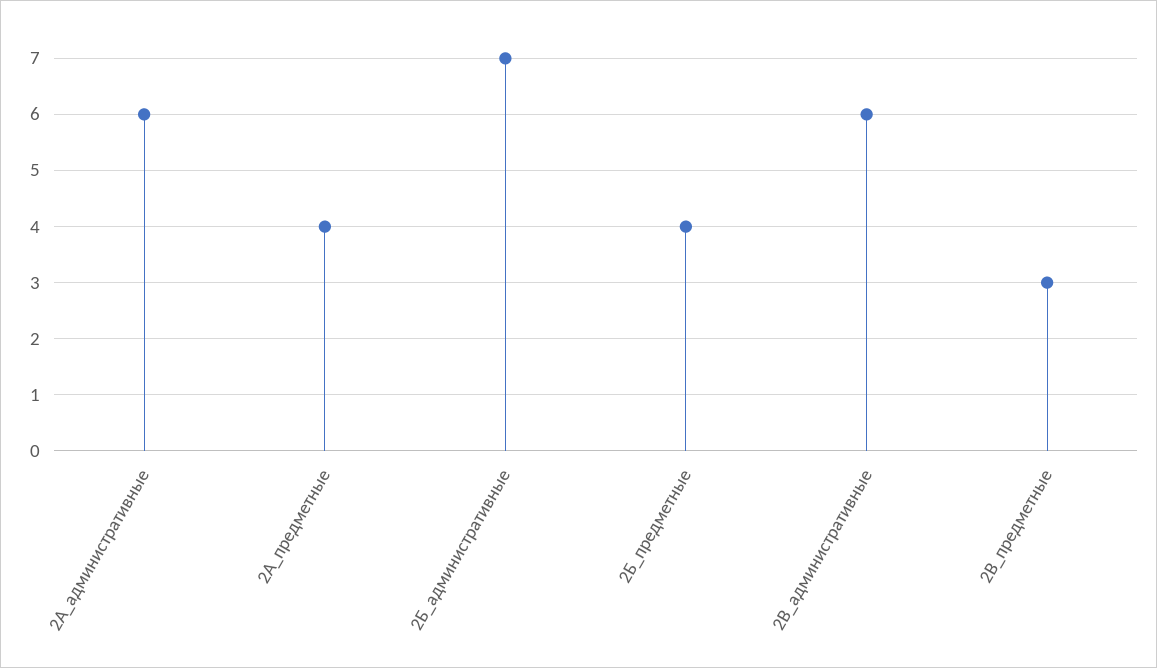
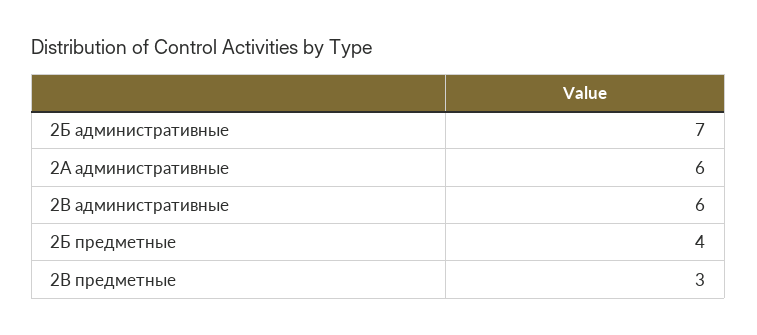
2А_предметные: 4 -> none

